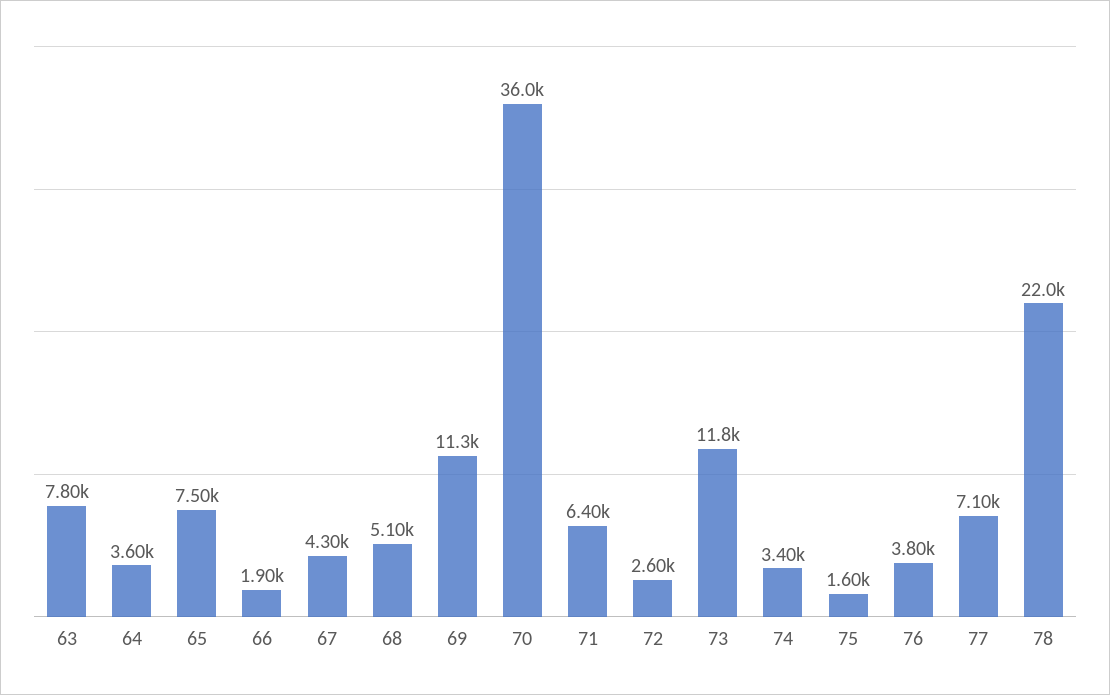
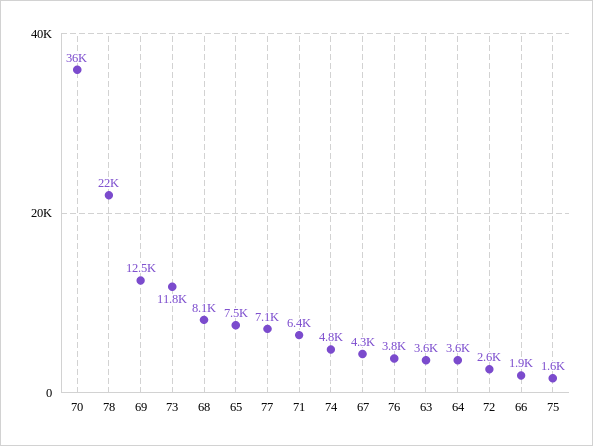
63: 7800 -> 3600
68: 5100 -> 8100
69: 11300 -> 12500
74: 3400 -> 4800

